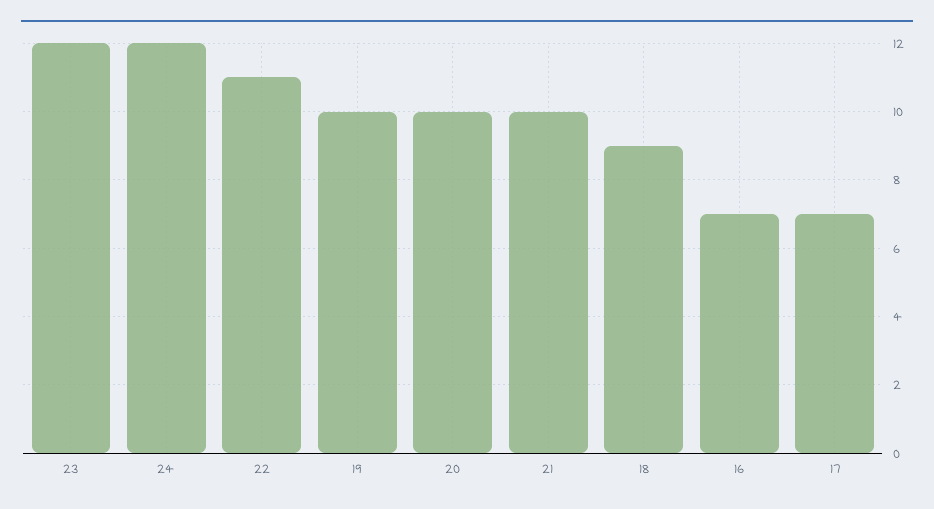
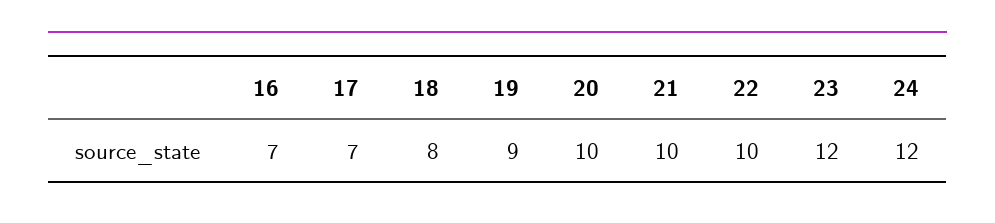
22: 11 -> 10
19: 10 -> 9
18: 9 -> 8

